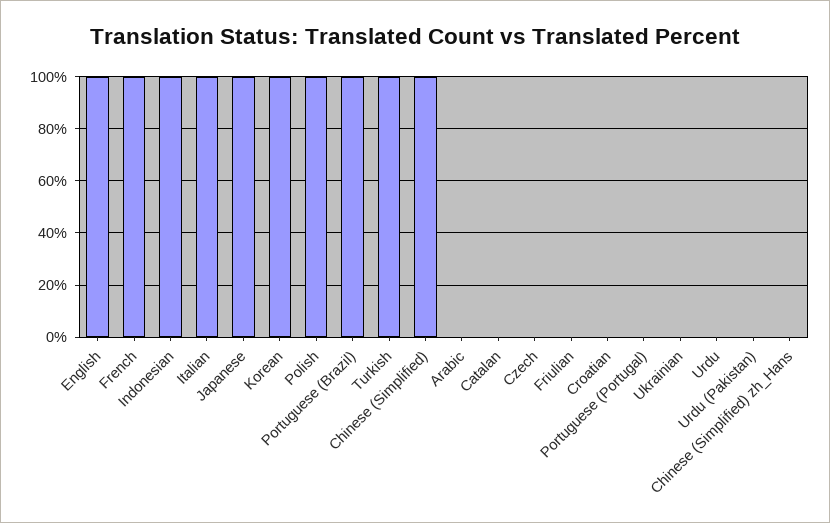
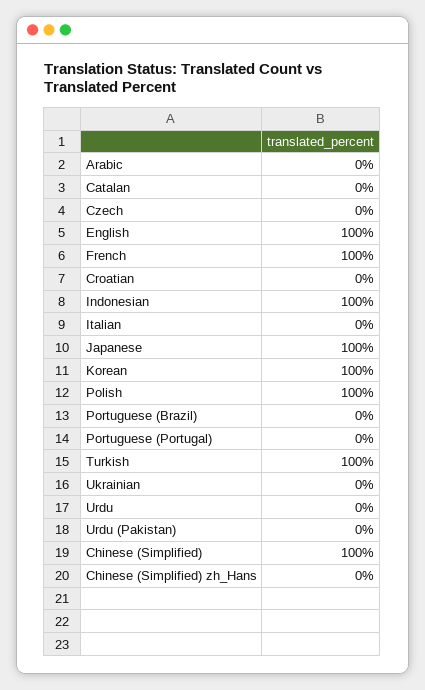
Italian: 100 -> 0
Portuguese (Brazil): 100 -> 0
Friulian: 0 -> none

